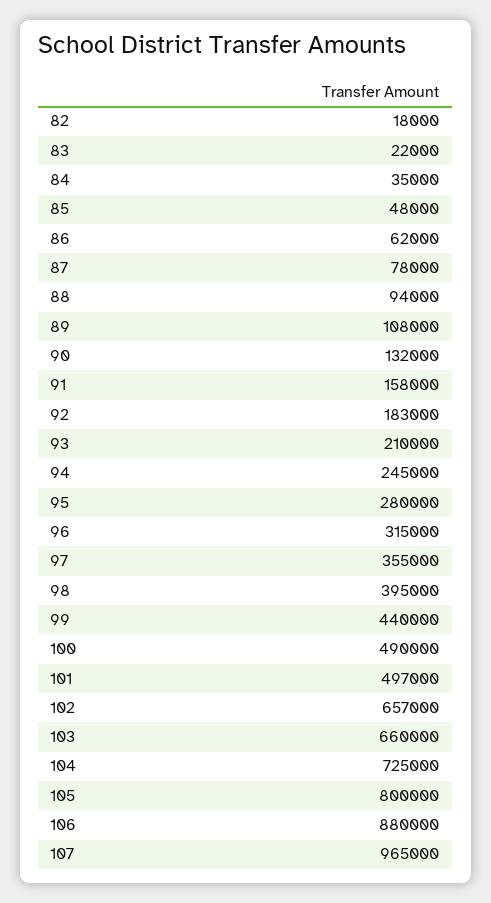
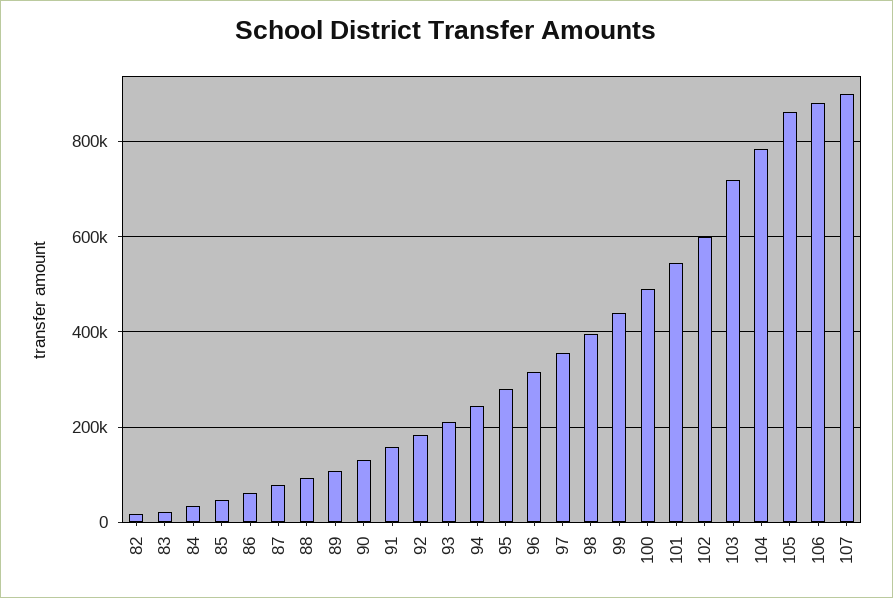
101: 497000 -> 540000
102: 657000 -> 600000
103: 660000 -> 720000
104: 725000 -> 780000
105: 800000 -> 860000
107: 965000 -> 900000

